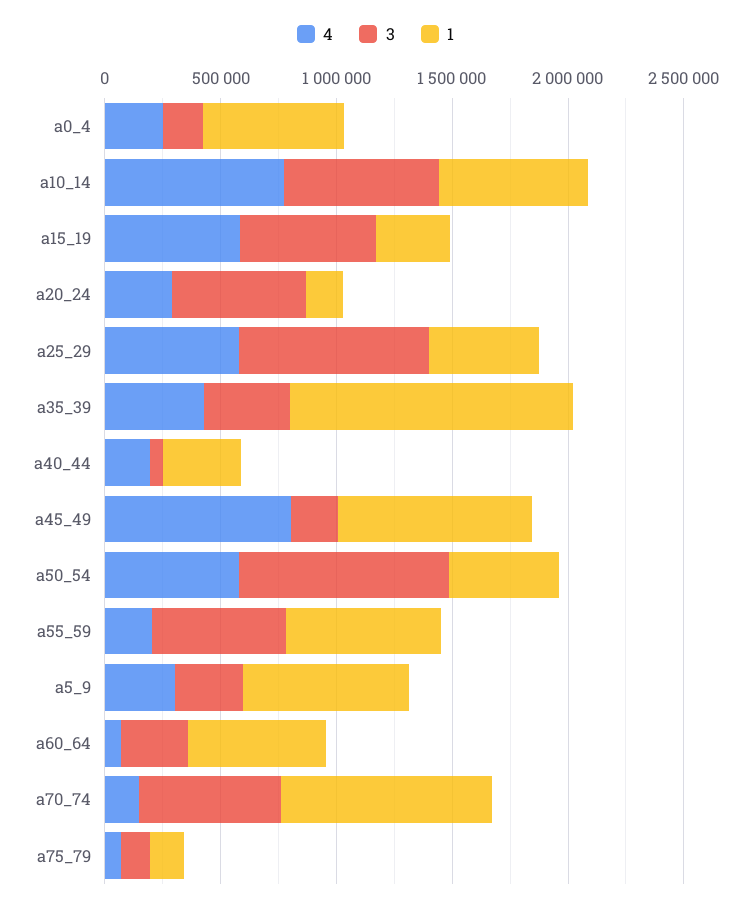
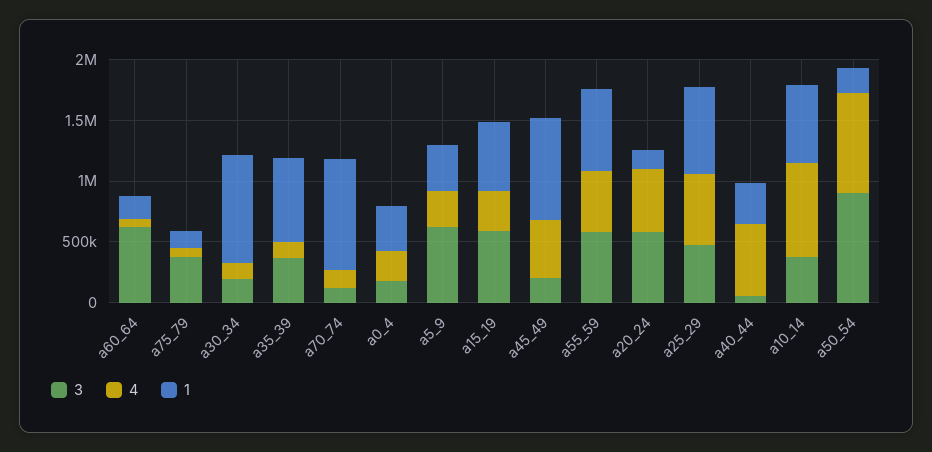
1, a0_4: 600000 -> 400000
3, a10_14: 700000 -> 400000
4, a15_19: 600000 -> 300000
1, a15_19: 300000 -> 600000
4, a20_24: 300000 -> 500000
3, a25_29: 800000 -> 500000
1, a25_29: 500000 -> 700000
4, a35_39: 400000 -> 100000
1, a35_39: 1200000 -> 700000
4, a40_44: 200000 -> 600000
4, a45_49: 800000 -> 500000
4, a50_54: 600000 -> 800000
1, a50_54: 500000 -> 200000
4, a55_59: 200000 -> 500000
3, a5_9: 300000 -> 600000
1, a5_9: 700000 -> 400000
3, a60_64: 300000 -> 600000
1, a60_64: 600000 -> 200000
3, a70_74: 600000 -> 100000
3, a75_79: 100000 -> 400000
3, a30_34: none -> 200000
4, a30_34: none -> 100000
1, a30_34: none -> 900000

